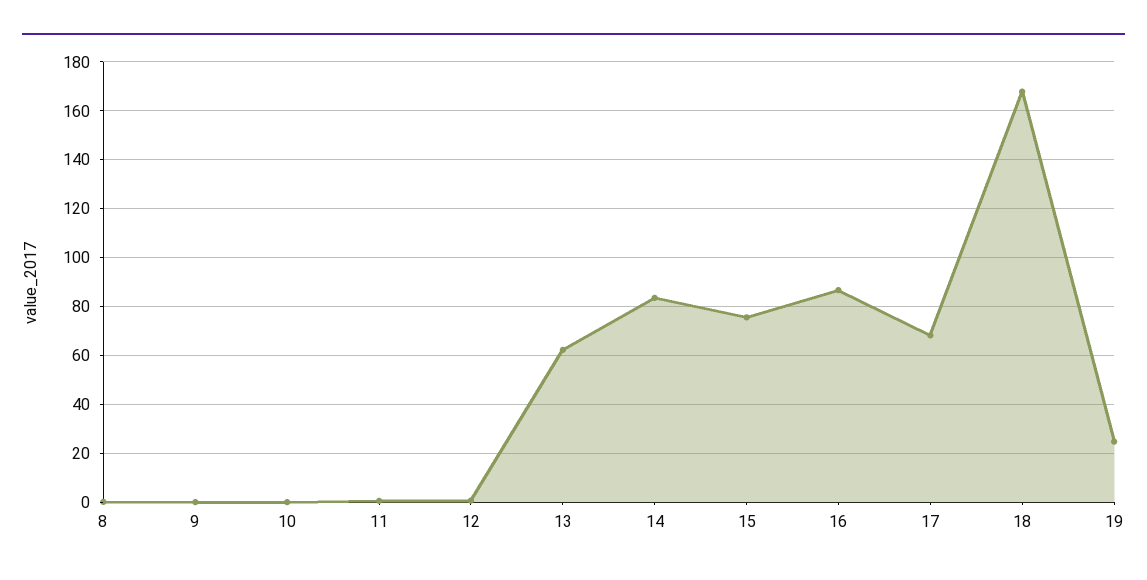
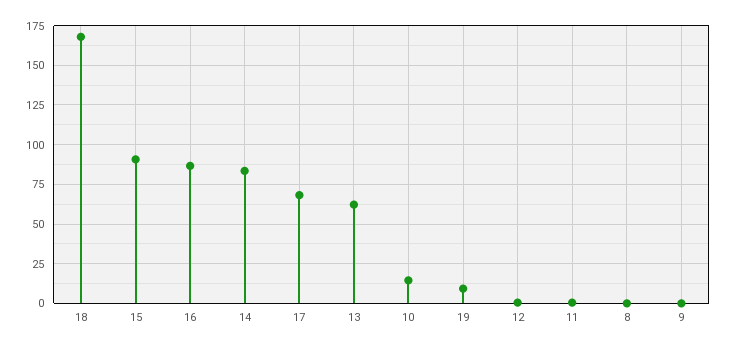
10: 0 -> 15
15: 75 -> 90
19: 25 -> 10

